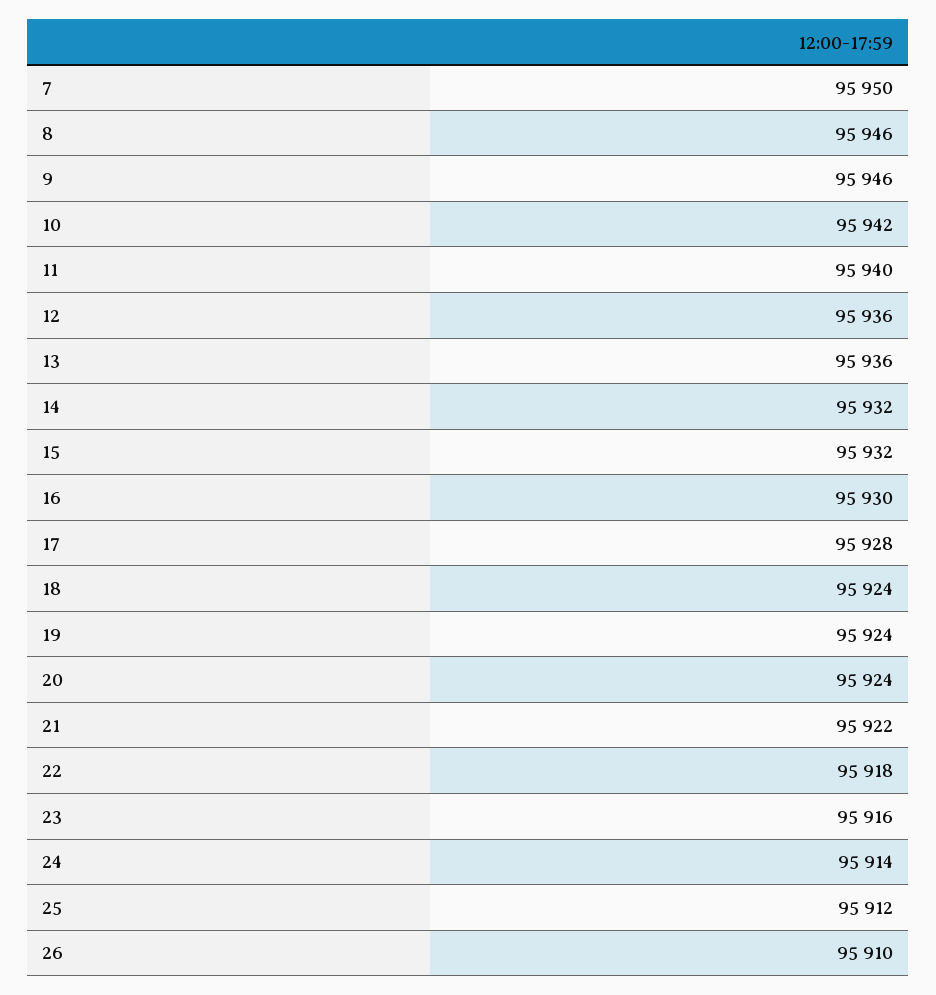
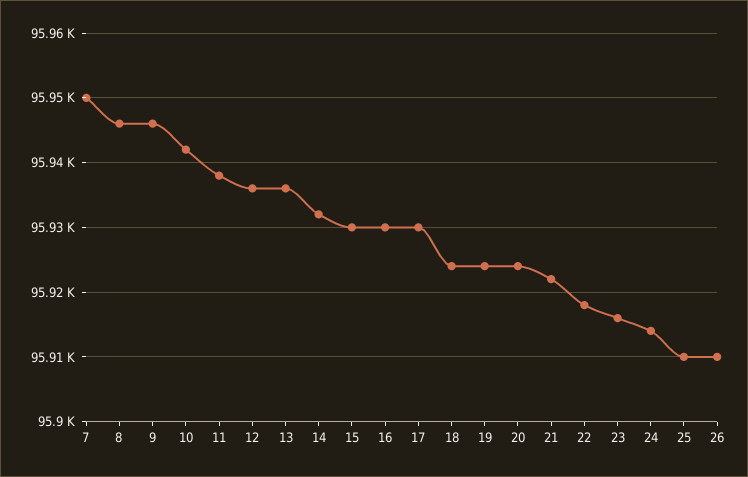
11: 95940 -> 95938
15: 95932 -> 95930
17: 95928 -> 95930
25: 95912 -> 95910

